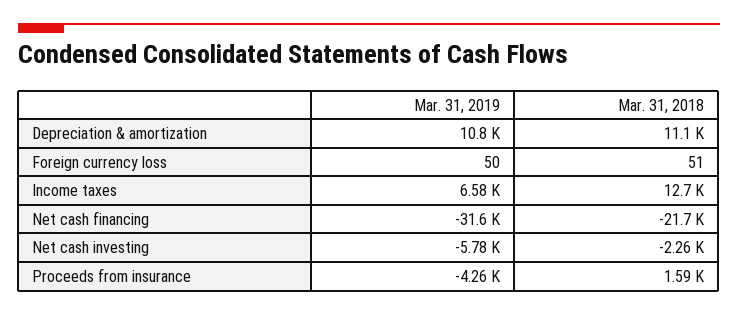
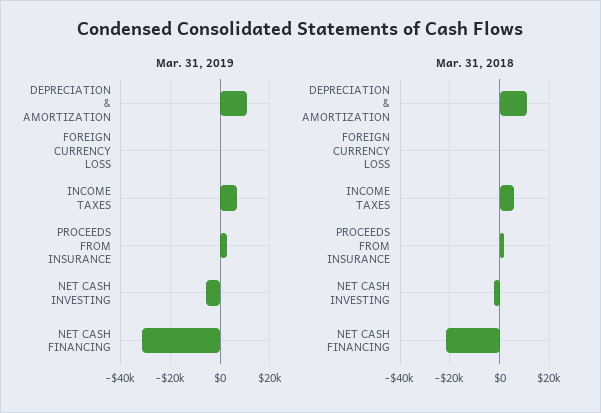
Mar. 31, 2018, Income taxes: 12700 -> 5000
Mar. 31, 2019, Proceeds from insurance: -4260 -> 2500

